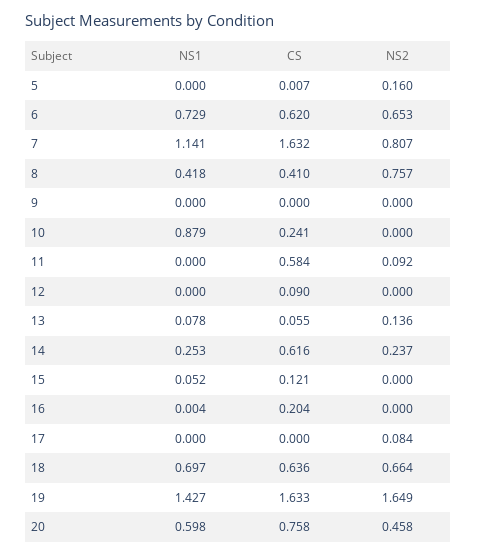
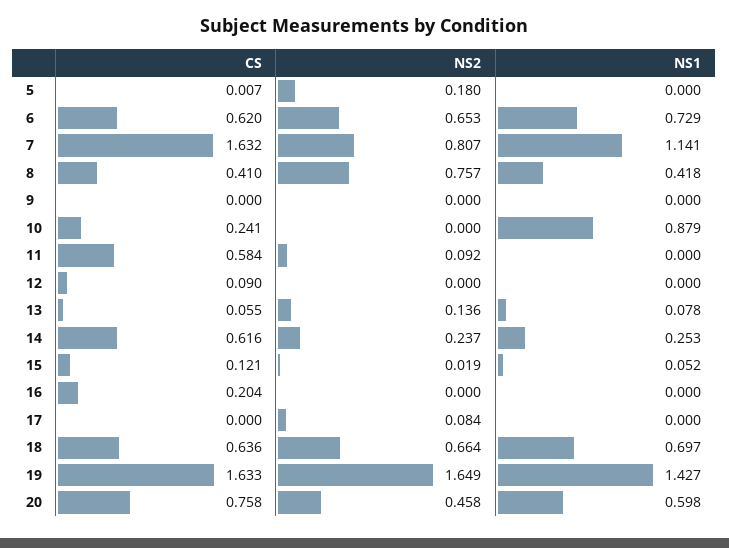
NS2, 5: 0.16 -> 0.18
NS2, 15: 0 -> 0.019
NS1, 16: 0.004 -> 0

